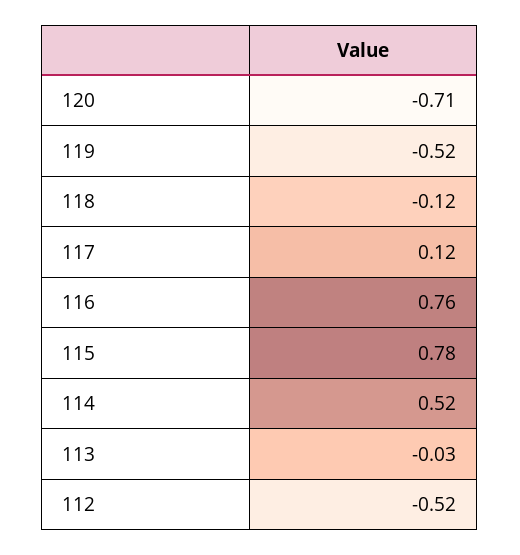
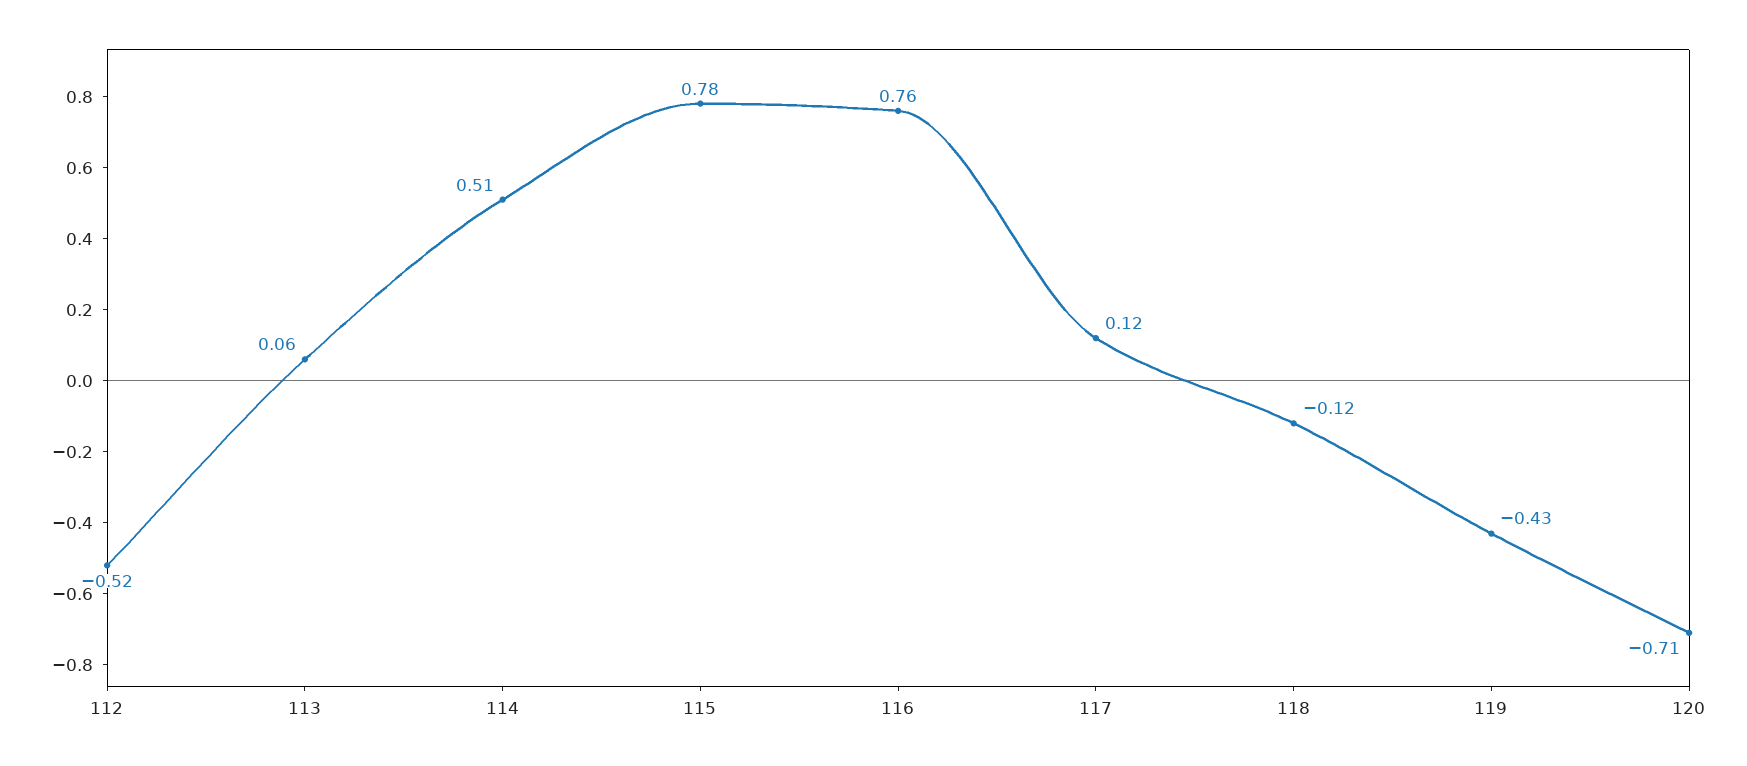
119: -0.52 -> -0.43
114: 0.52 -> 0.51
113: -0.03 -> 0.06

